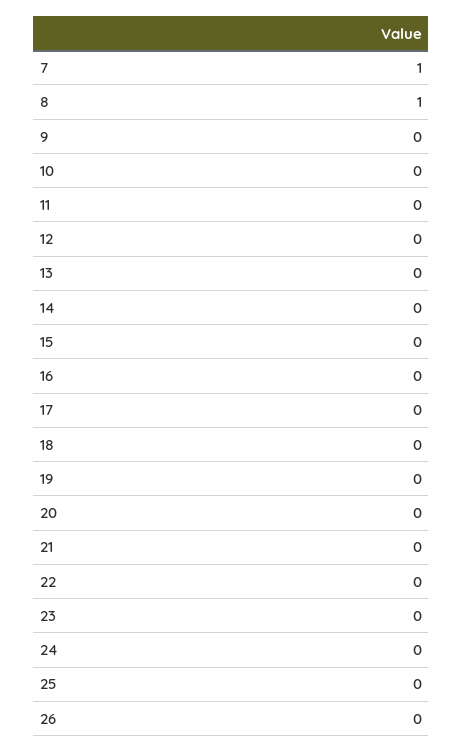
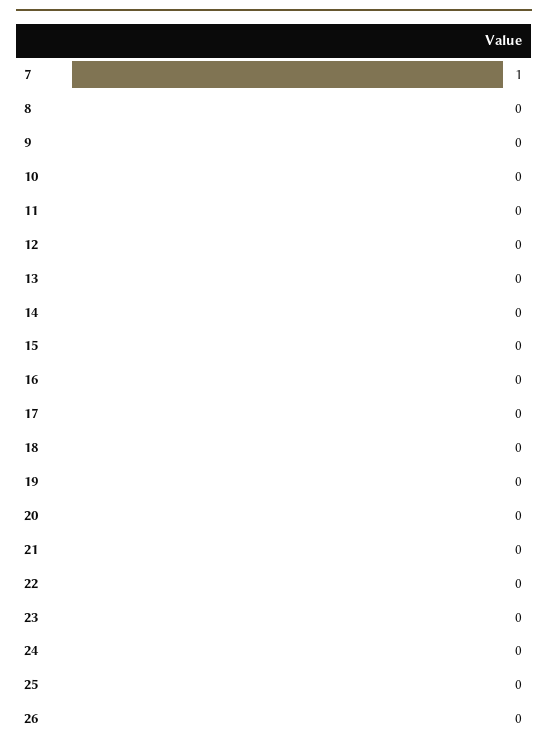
8: 1 -> 0

